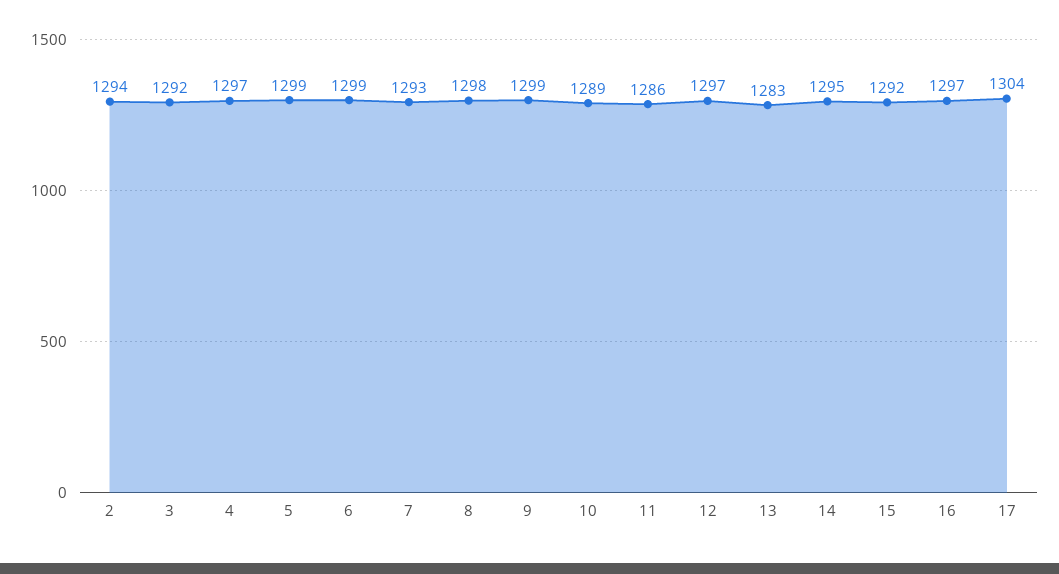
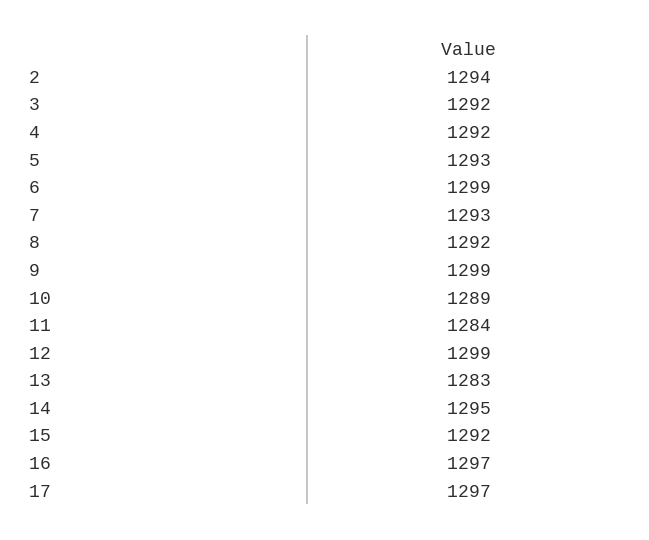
4: 1297 -> 1292
5: 1299 -> 1293
8: 1298 -> 1292
11: 1286 -> 1284
12: 1297 -> 1299
17: 1304 -> 1297

